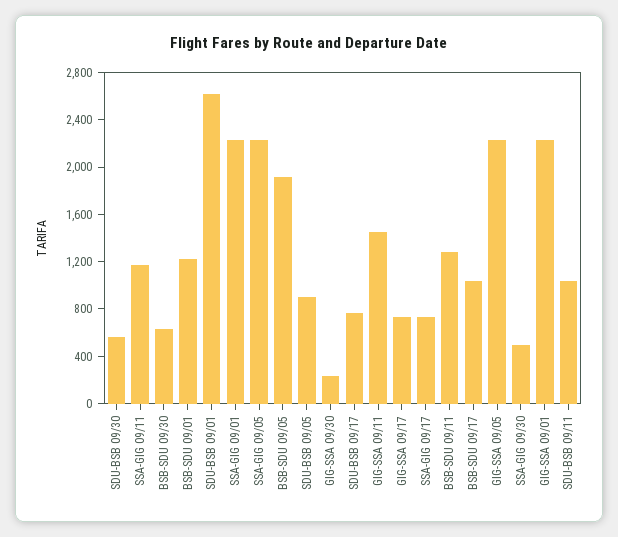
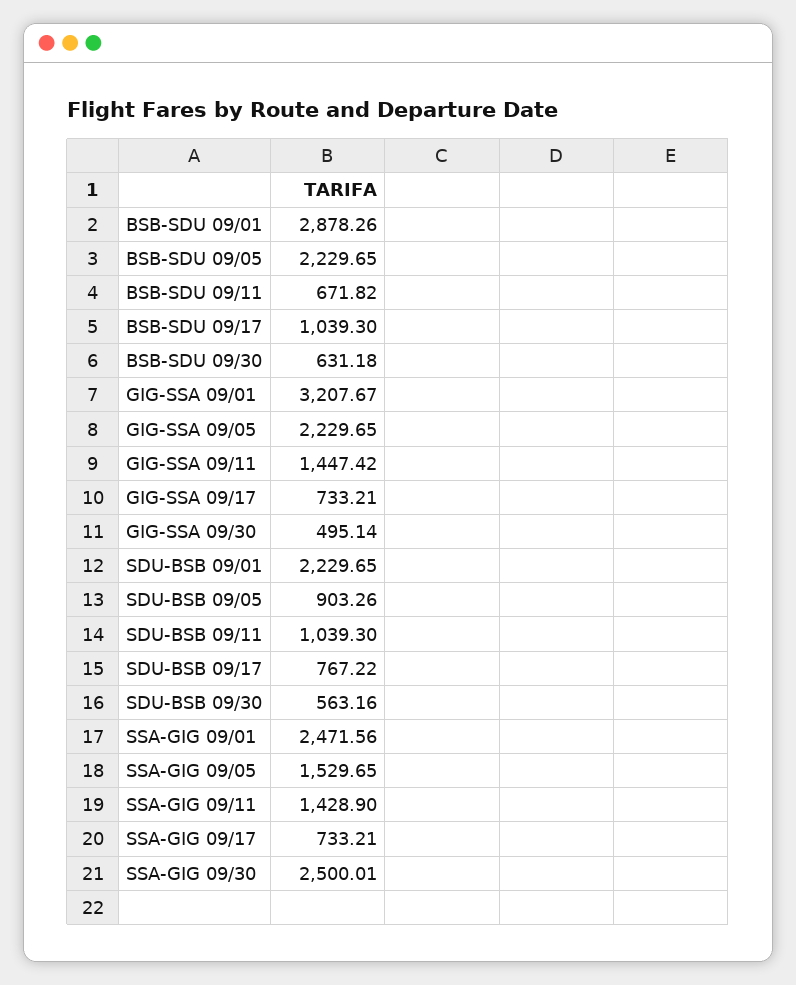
SSA-GIG 09/11: 1200 -> 1428.9
BSB-SDU 09/01: 1200 -> 2878.26
SDU-BSB 09/01: 2600 -> 2229.65
SSA-GIG 09/01: 2200 -> 2471.56
SSA-GIG 09/05: 2200 -> 1529.65
BSB-SDU 09/05: 1900 -> 2229.65
GIG-SSA 09/30: 200 -> 495.14
BSB-SDU 09/11: 1300 -> 671.82
SSA-GIG 09/30: 500 -> 2500.01
GIG-SSA 09/01: 2200 -> 3207.67

